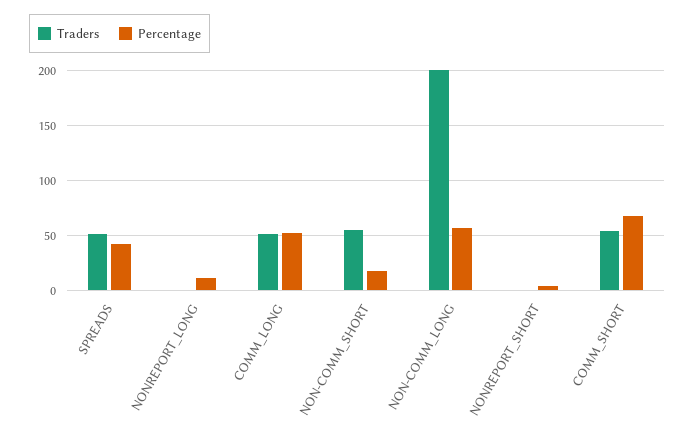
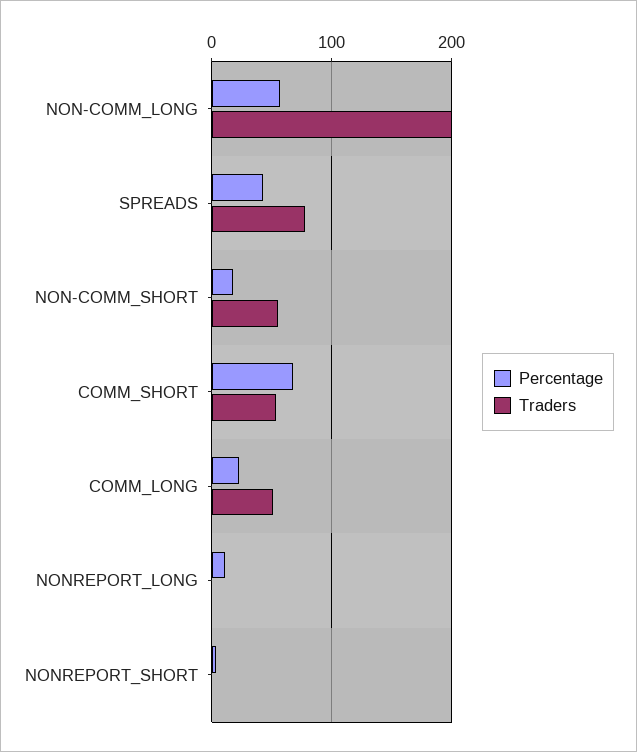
Traders, SPREADS: 50 -> 80
Percentage, COMM_LONG: 50 -> 20

